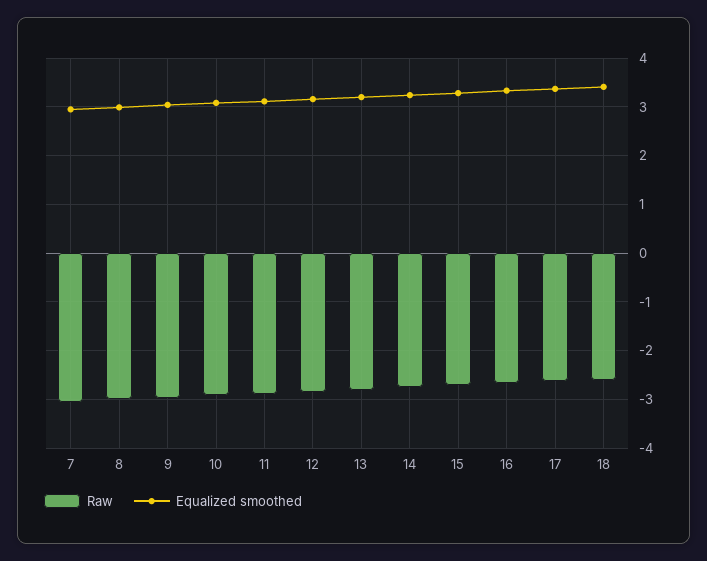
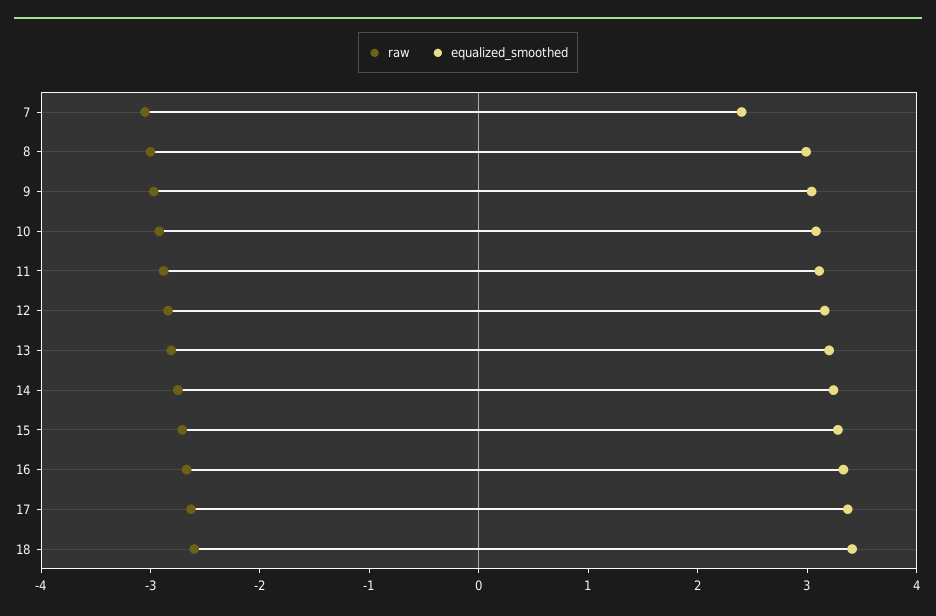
Equalized smoothed, 7: 3 -> 2.4

